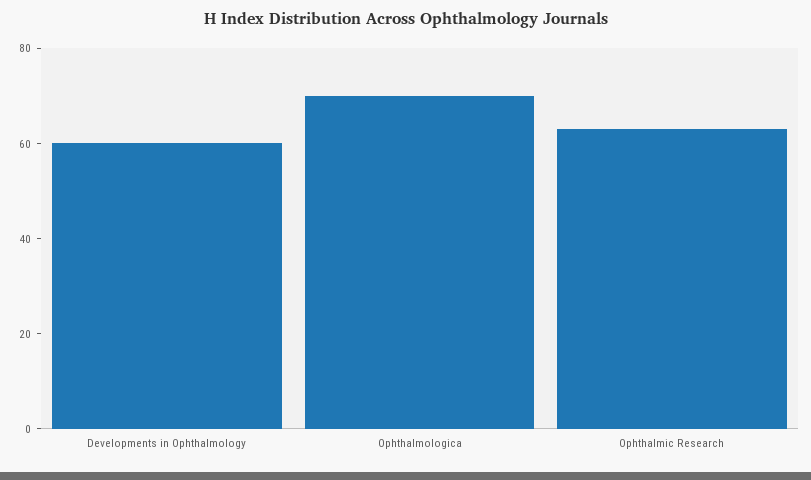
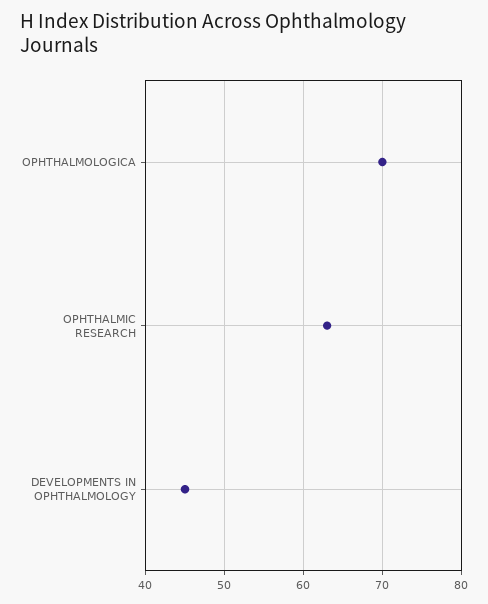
Developments in Ophthalmology: 60 -> 45

